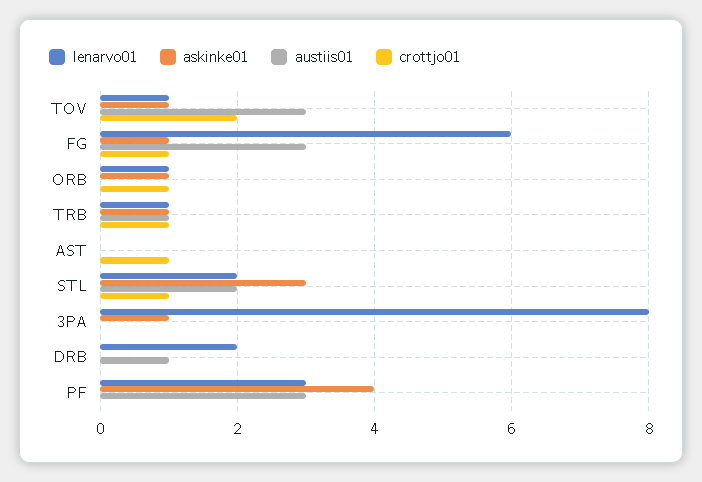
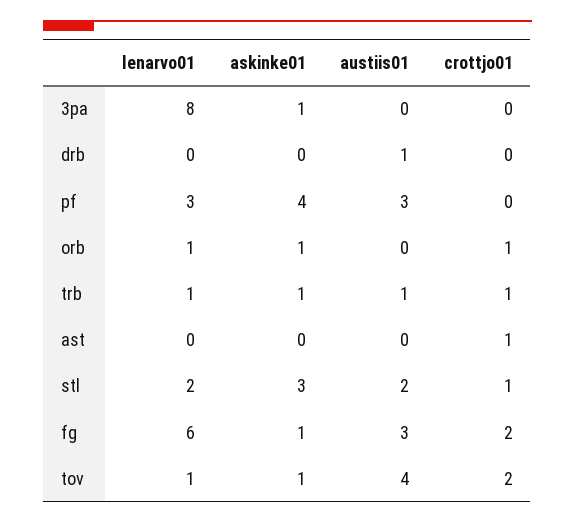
austiis01, TOV: 3 -> 4
crottjo01, FG: 1 -> 2
lenarvo01, DRB: 2 -> 0

